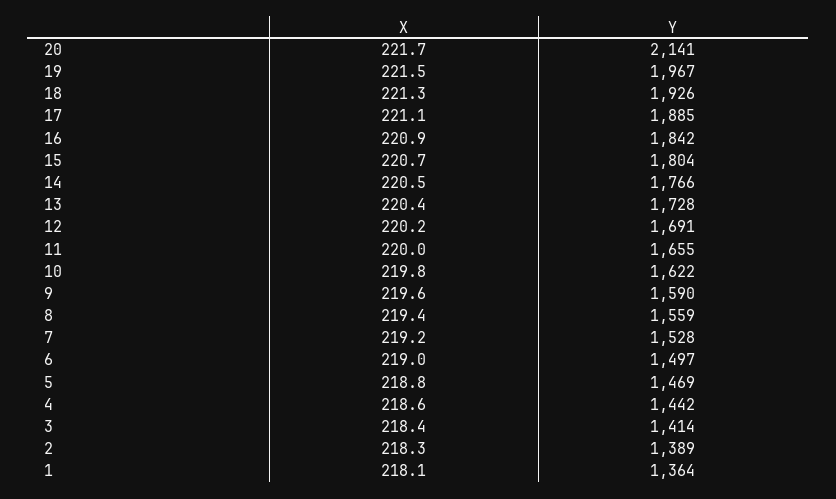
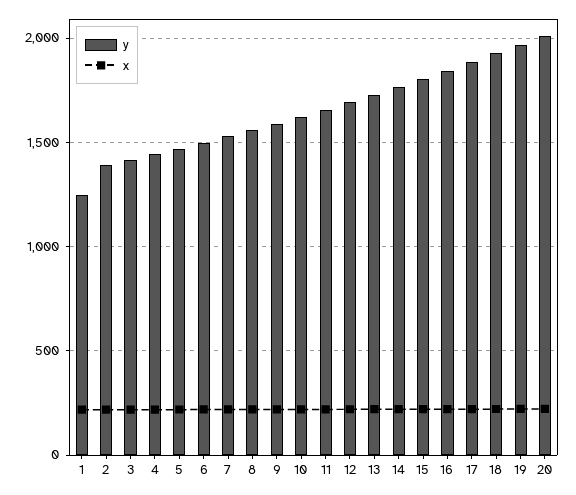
Y, 20: 2141 -> 2000
Y, 1: 1364 -> 1250

